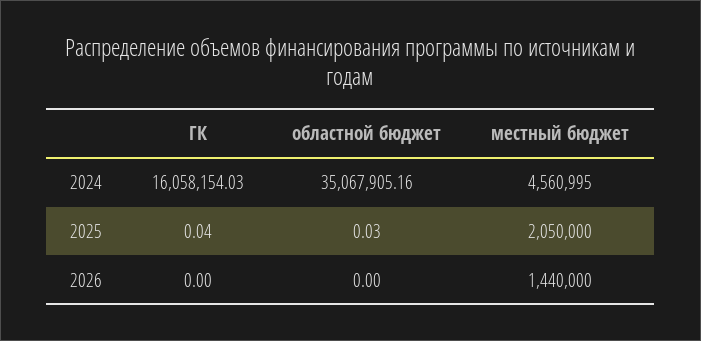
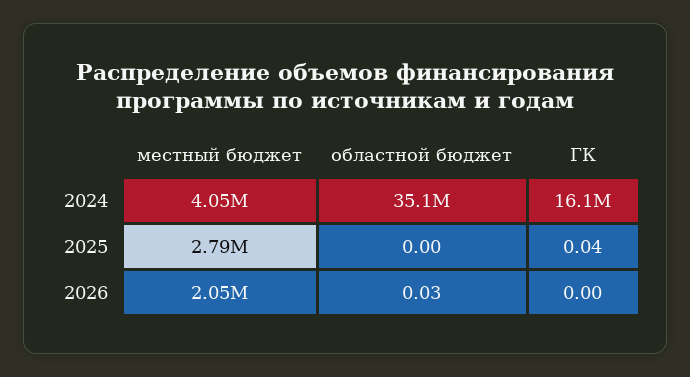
местный бюджет, 2024: 4560995 -> 4050000
областной бюджет, 2025: 0.03 -> 0
местный бюджет, 2025: 2050000 -> 2790000
областной бюджет, 2026: 0 -> 0.03
местный бюджет, 2026: 1440000 -> 2050000

